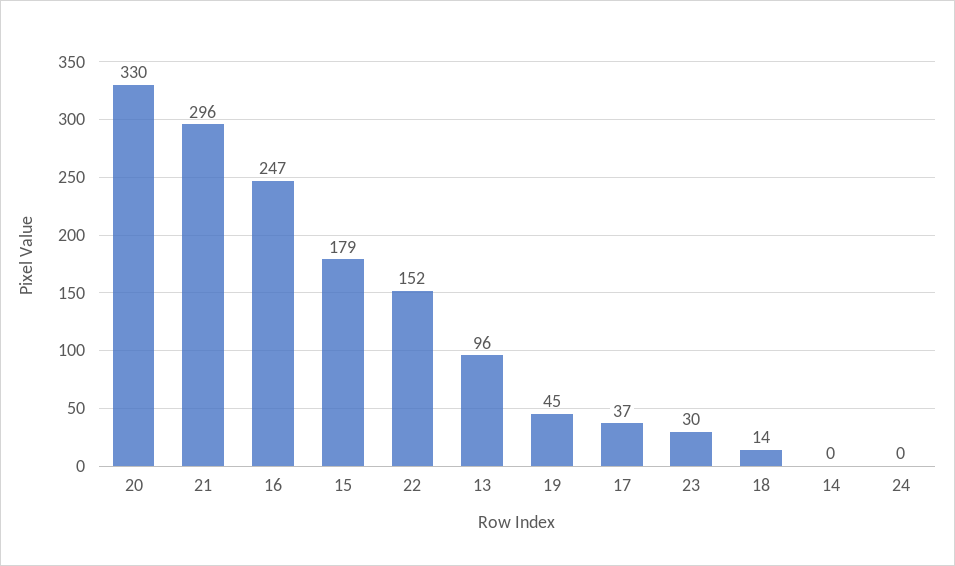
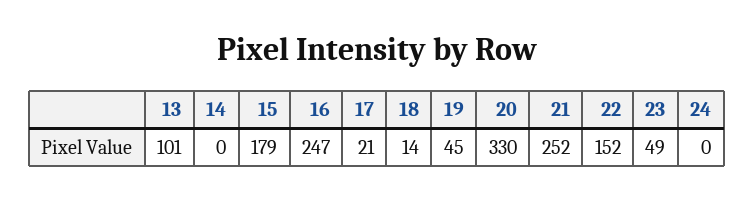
21: 296 -> 252
13: 96 -> 101
17: 37 -> 21
23: 30 -> 49

